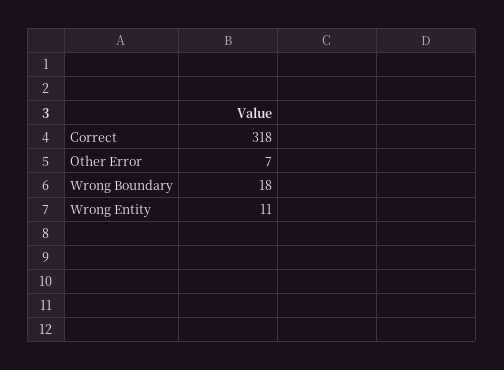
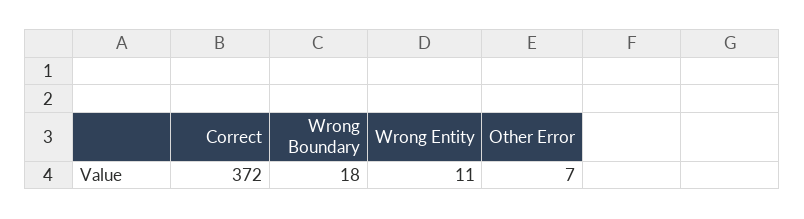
Correct: 318 -> 372

